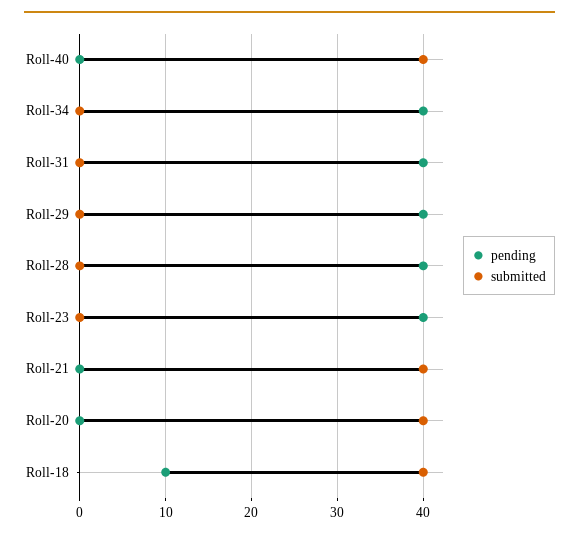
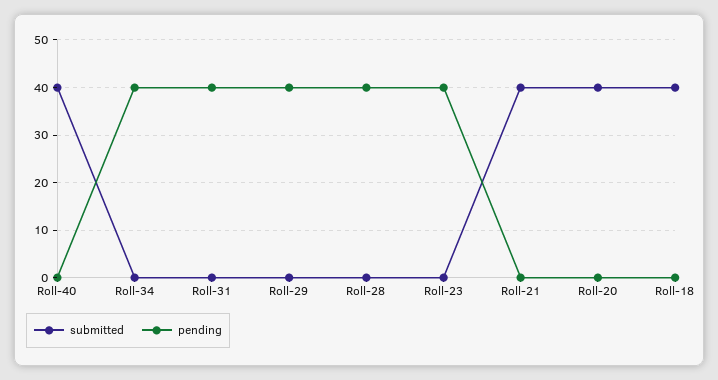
pending, Roll-18: 10 -> 0

